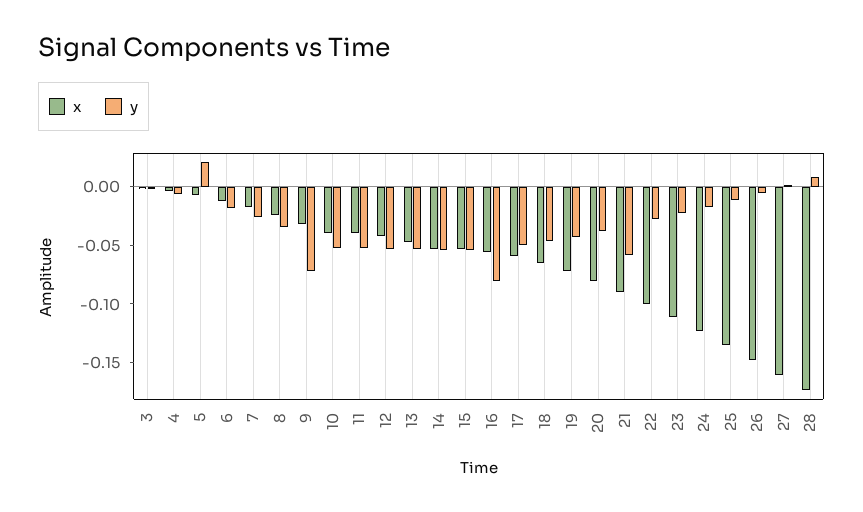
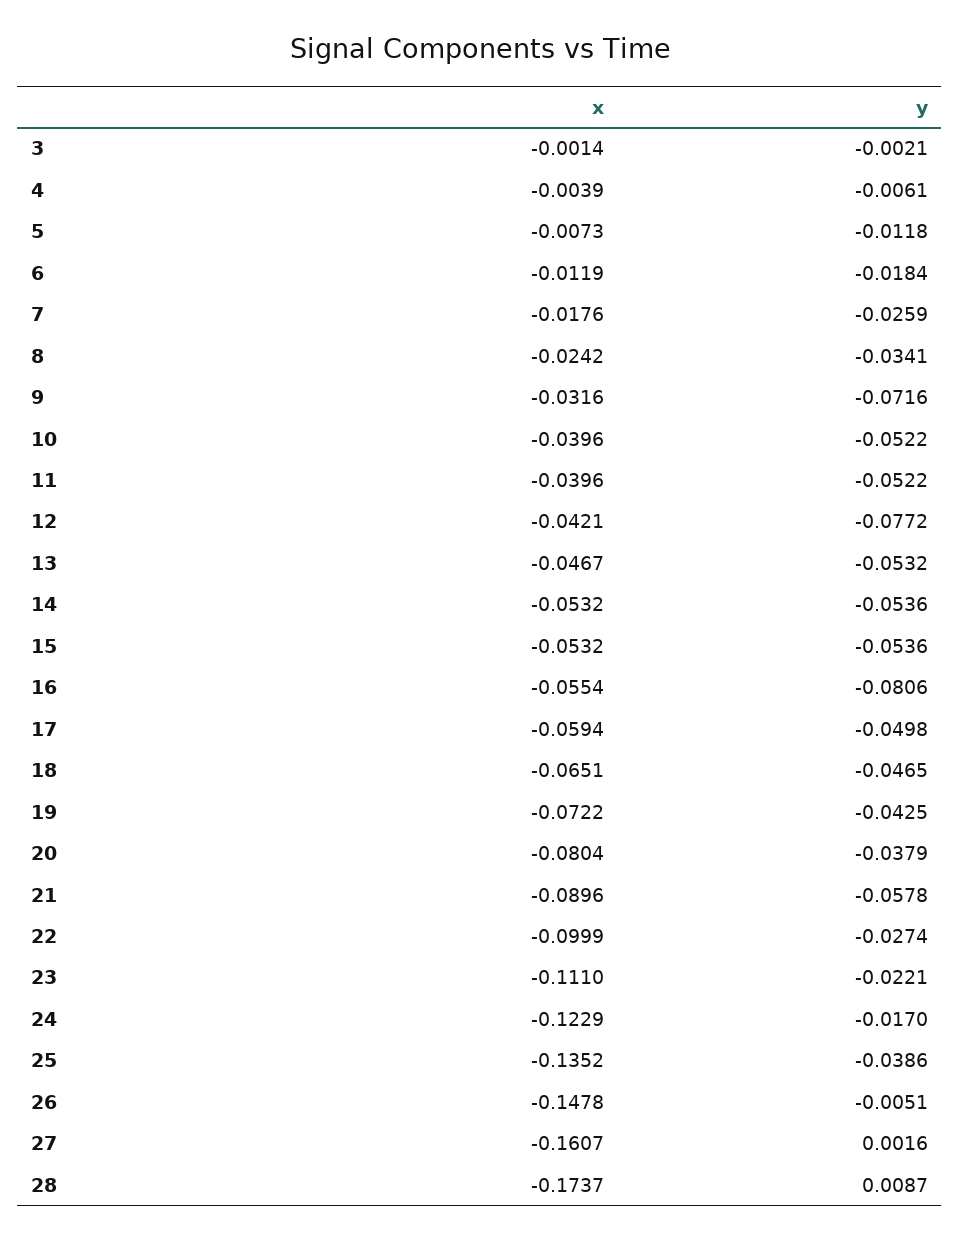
y, 5: 0.02 -> -0.0118
y, 12: -0.05 -> -0.0772
y, 25: -0.01 -> -0.0386

